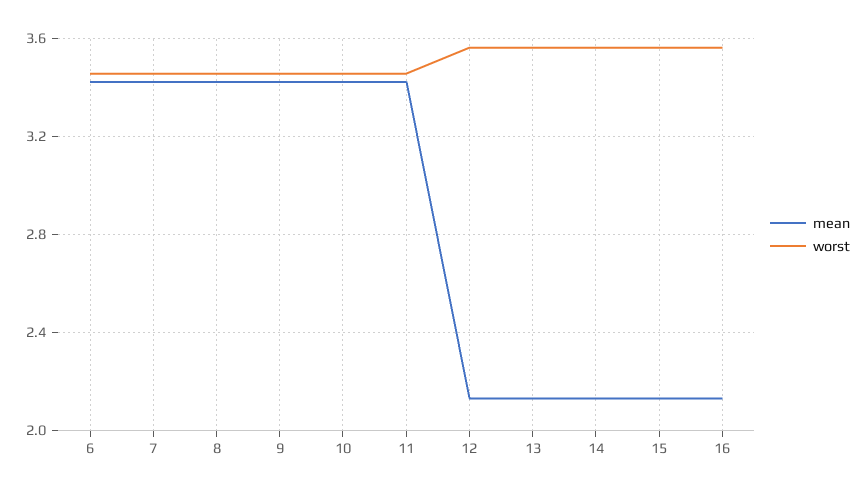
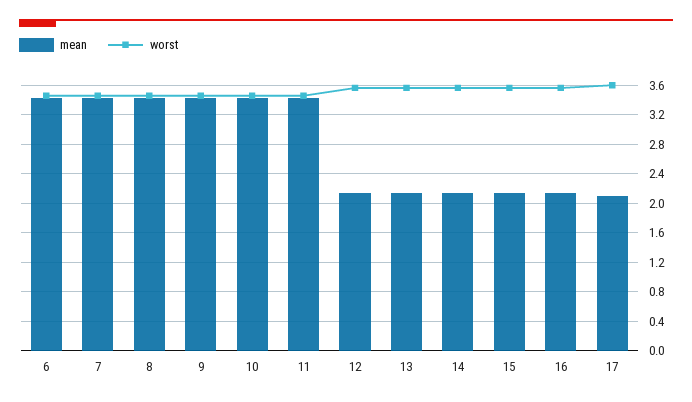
mean, 17: none -> 2.1
worst, 17: none -> 3.6

